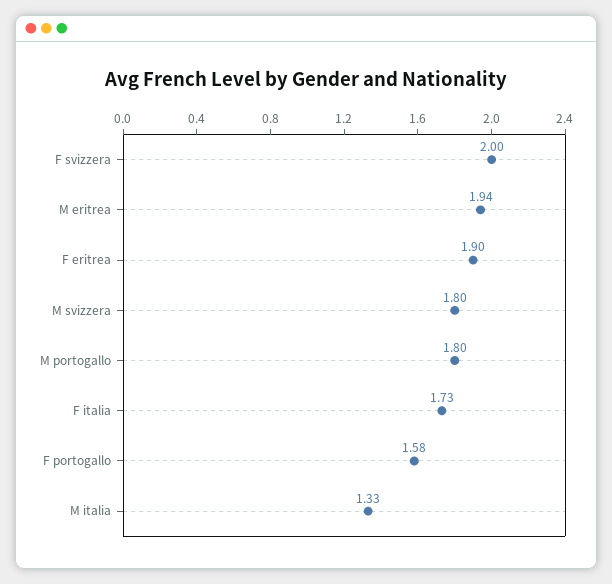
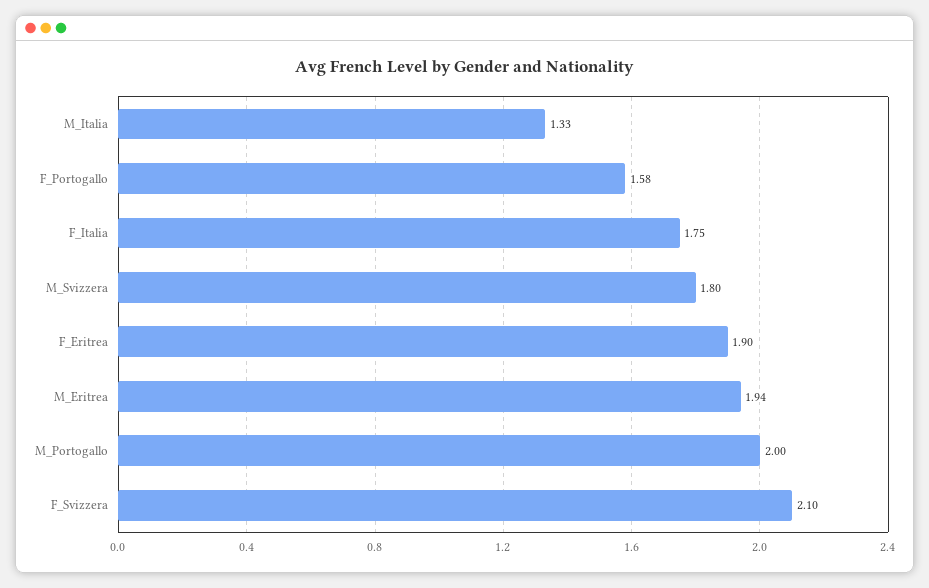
F svizzera: 2 -> 2.1
M portogallo: 1.8 -> 2
F italia: 1.73 -> 1.75

